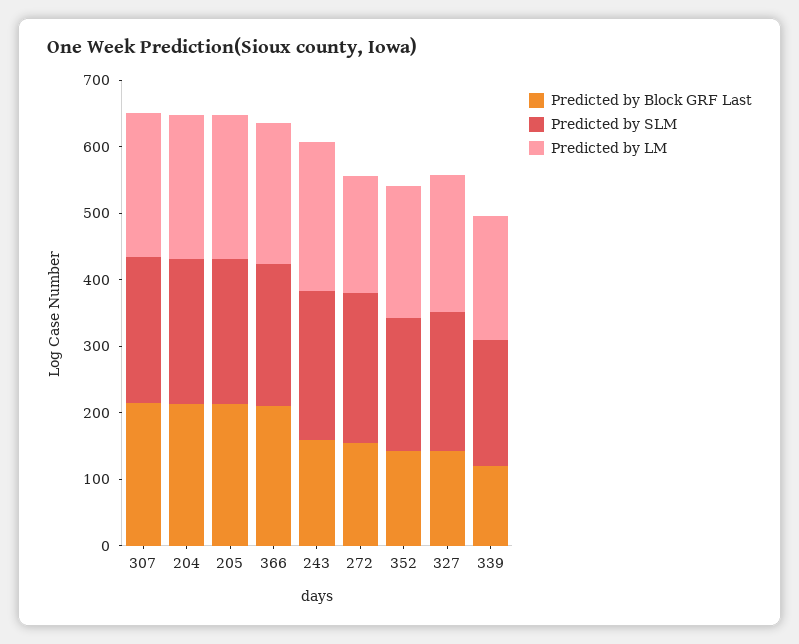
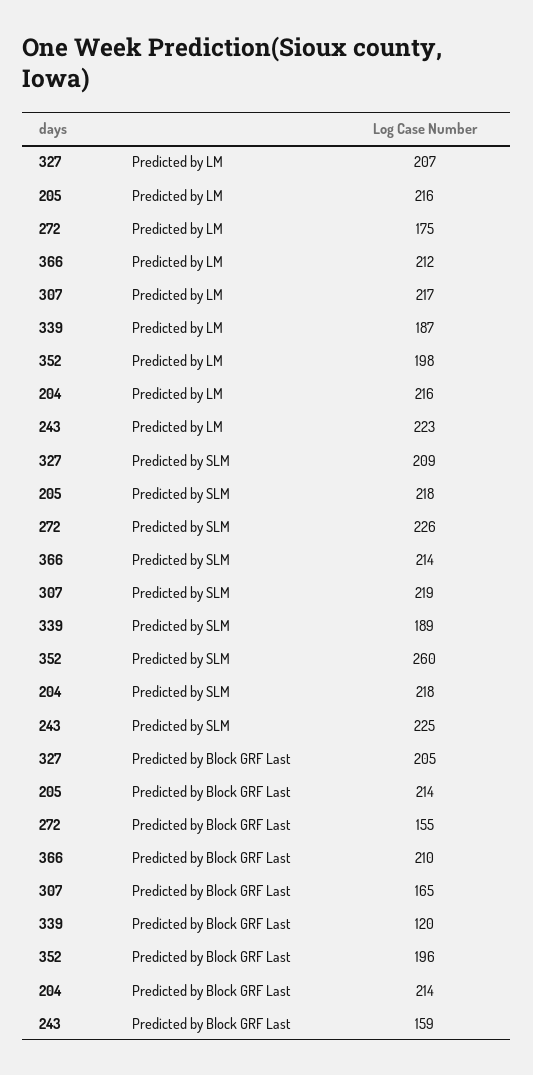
Predicted by Block GRF Last, 307: 220 -> 165
Predicted by Block GRF Last, 352: 140 -> 196
Predicted by SLM, 352: 200 -> 260
Predicted by Block GRF Last, 327: 140 -> 205

